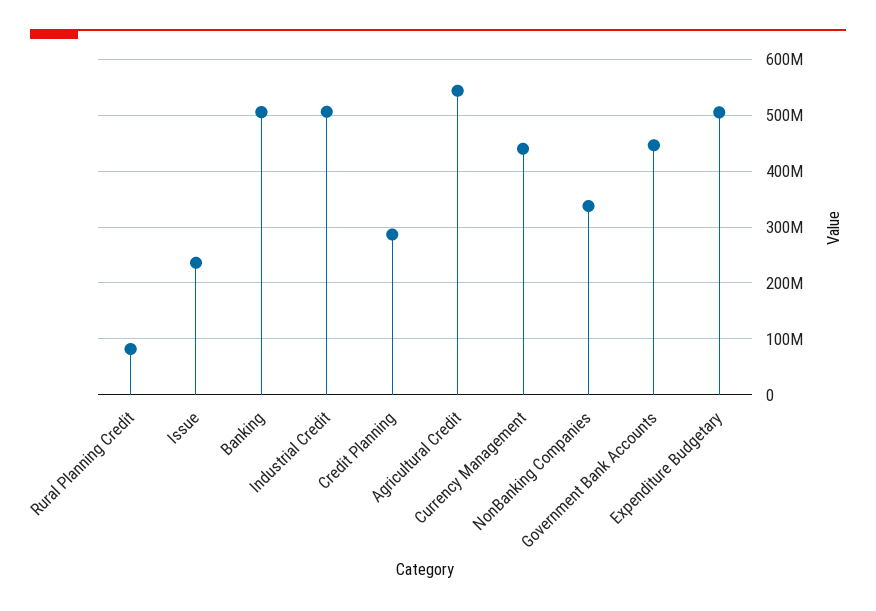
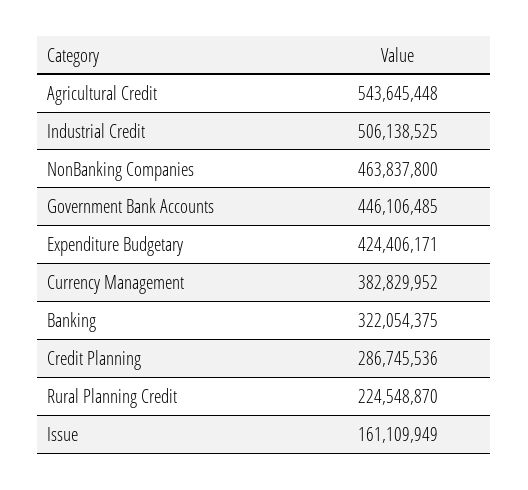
Rural Planning Credit: 80000000 -> 224548870
Issue: 240000000 -> 161109949
Banking: 500000000 -> 322054375
Currency Management: 440000000 -> 382829952
NonBanking Companies: 340000000 -> 463837800
Expenditure Budgetary: 500000000 -> 424406171

